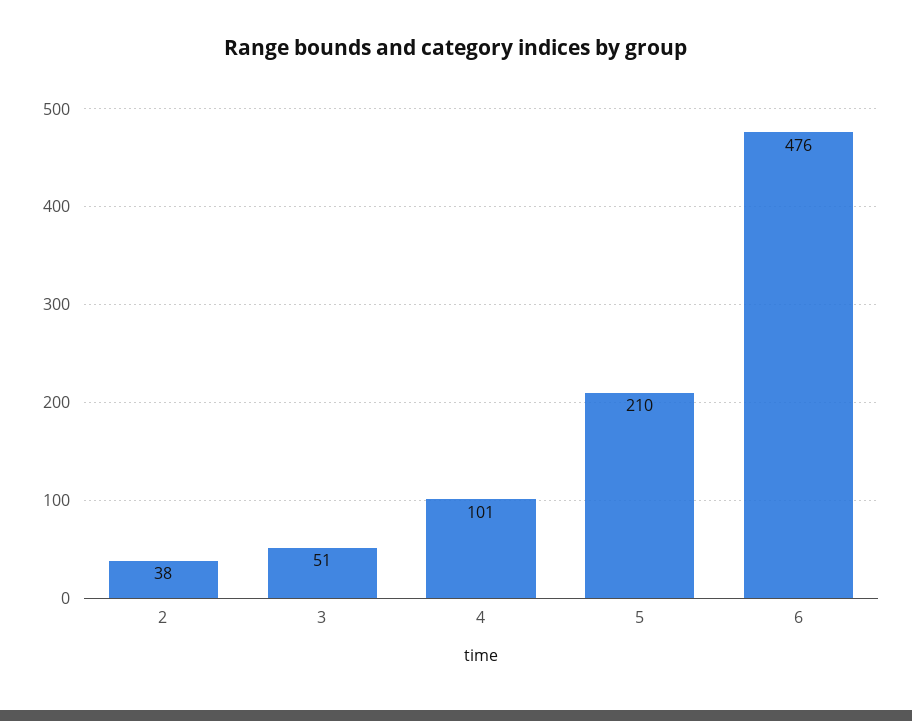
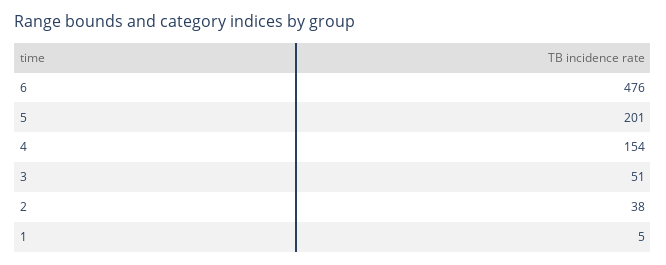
4: 101 -> 154
5: 210 -> 201
1: none -> 5

